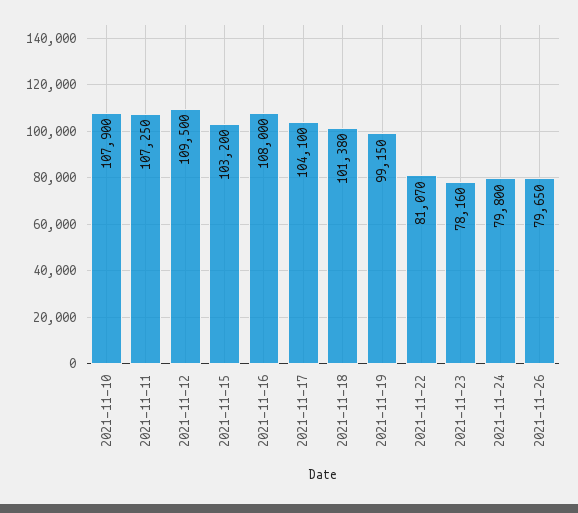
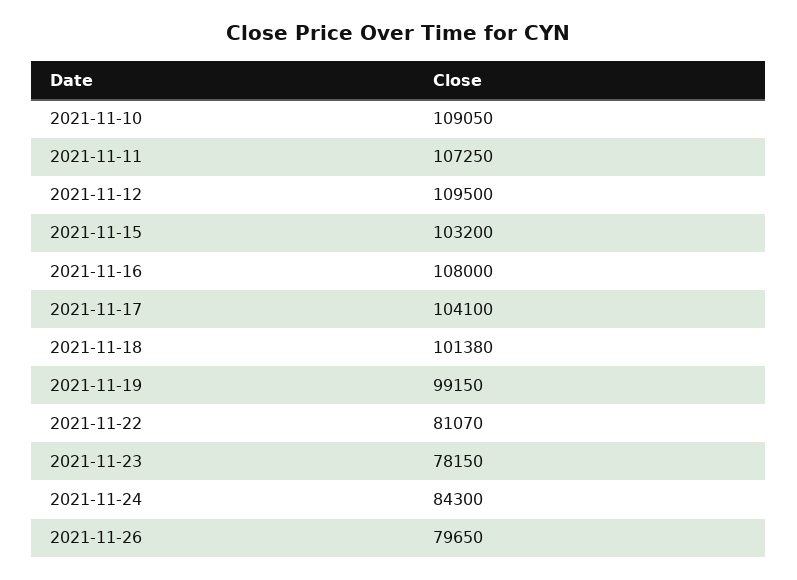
2021-11-10: 107900 -> 109050
2021-11-23: 78160 -> 78150
2021-11-24: 79800 -> 84300

